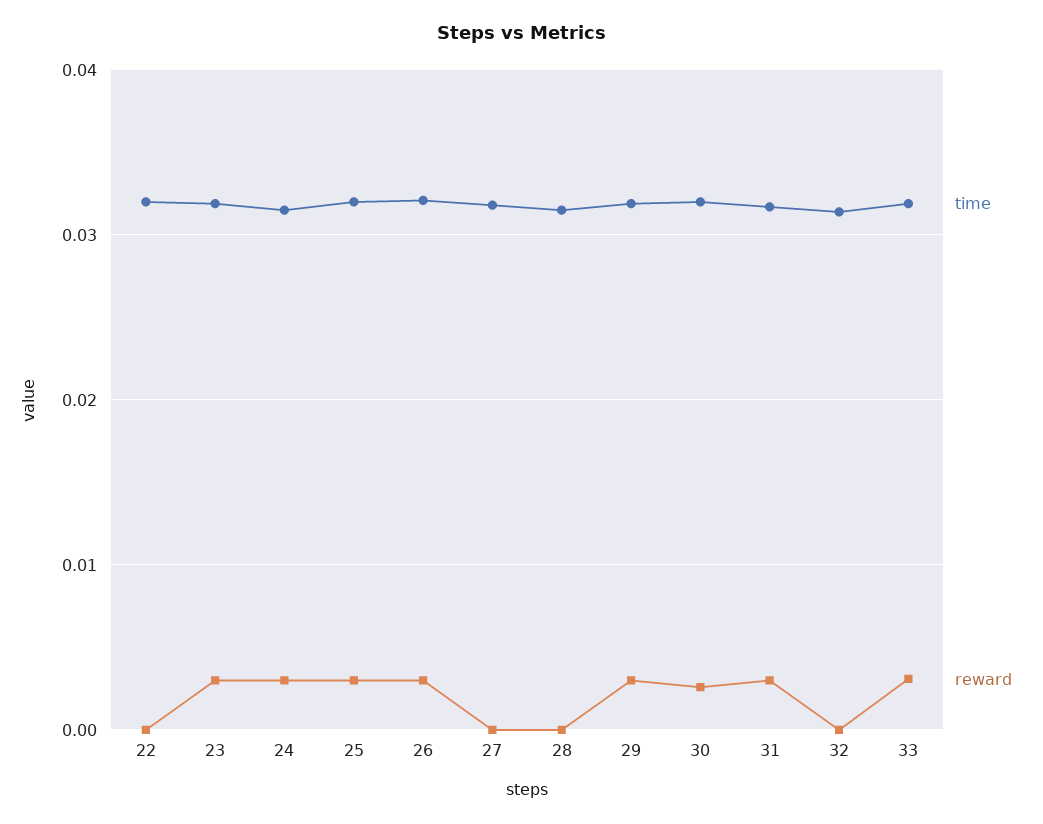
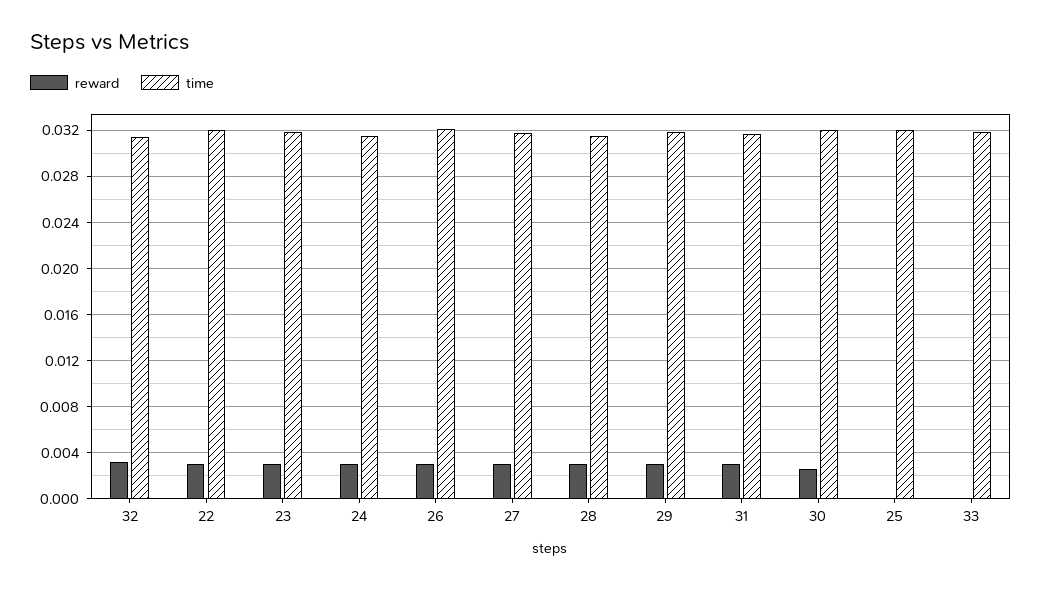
reward, 22: 0 -> 0.003
reward, 25: 0.003 -> 0
reward, 27: 0 -> 0.003
reward, 28: 0 -> 0.003
reward, 32: 0 -> 0.003
reward, 33: 0.003 -> 0

